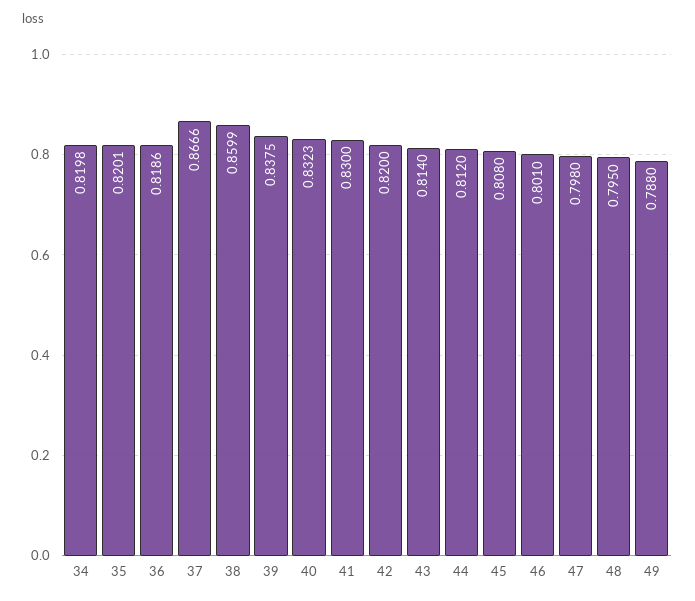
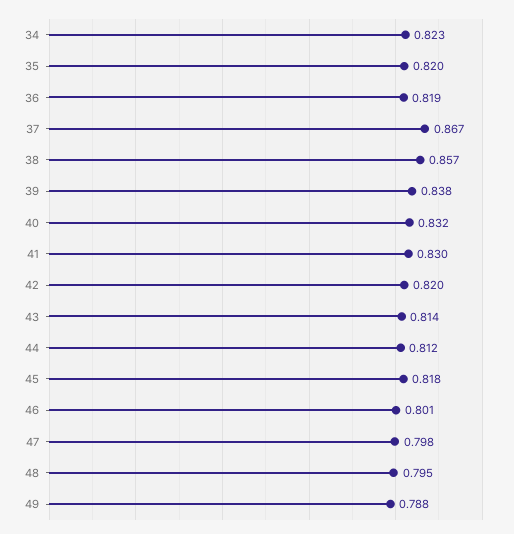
34: 0.8198 -> 0.823
38: 0.8599 -> 0.857
45: 0.808 -> 0.818

